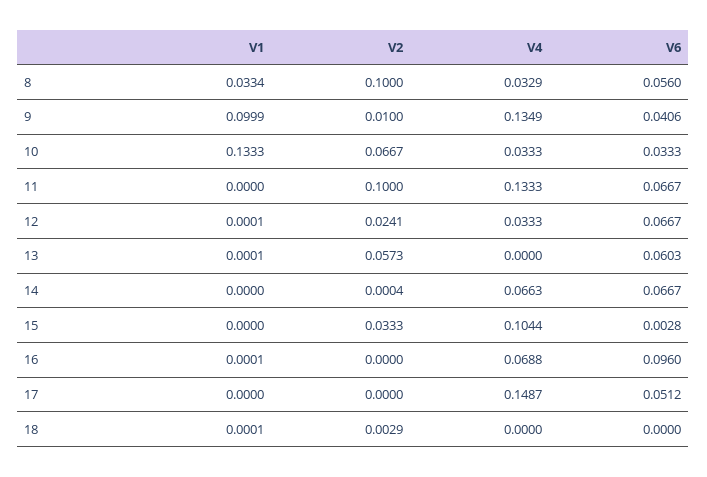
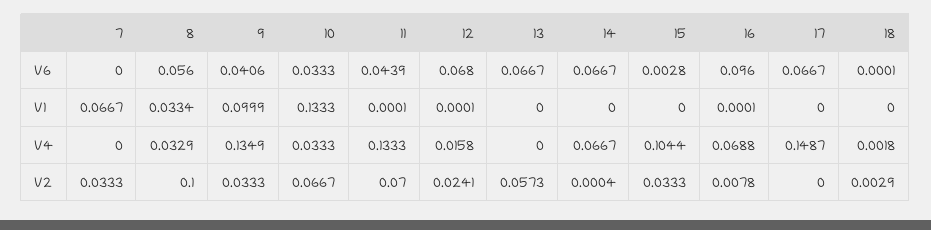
V2, 9: 0.01 -> 0.0333
V1, 11: 0 -> 0.0001
V2, 11: 0.1 -> 0.07
V6, 11: 0.0667 -> 0.0439
V4, 12: 0.0333 -> 0.0158
V6, 12: 0.0667 -> 0.068
V1, 13: 0.0001 -> 0
V6, 13: 0.0603 -> 0.0667
V4, 14: 0.0663 -> 0.0667
V2, 16: 0 -> 0.0078
V6, 17: 0.0512 -> 0.0667
V1, 18: 0.0001 -> 0
V4, 18: 0 -> 0.0018
V6, 18: 0 -> 0.0001
V6, 7: none -> 0
V1, 7: none -> 0.0667
V4, 7: none -> 0
V2, 7: none -> 0.0333

